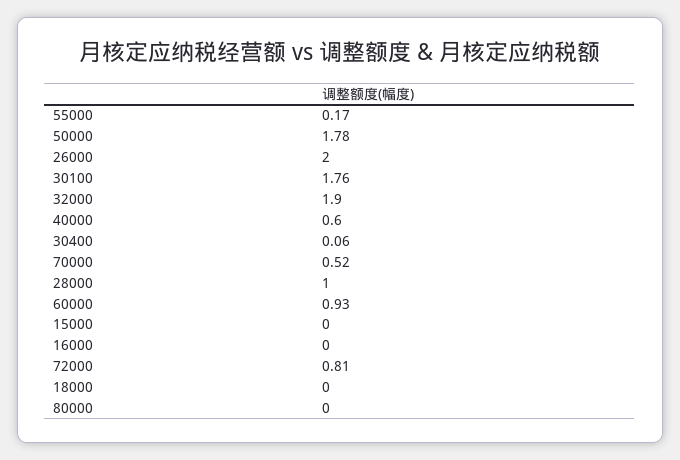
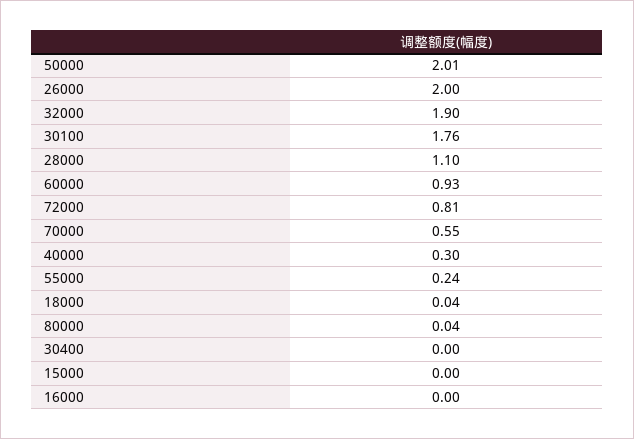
55000: 0.17 -> 0.24
50000: 1.78 -> 2.01
40000: 0.6 -> 0.3
30400: 0.06 -> 0
70000: 0.52 -> 0.55
28000: 1 -> 1.1
18000: 0 -> 0.04
80000: 0 -> 0.04

